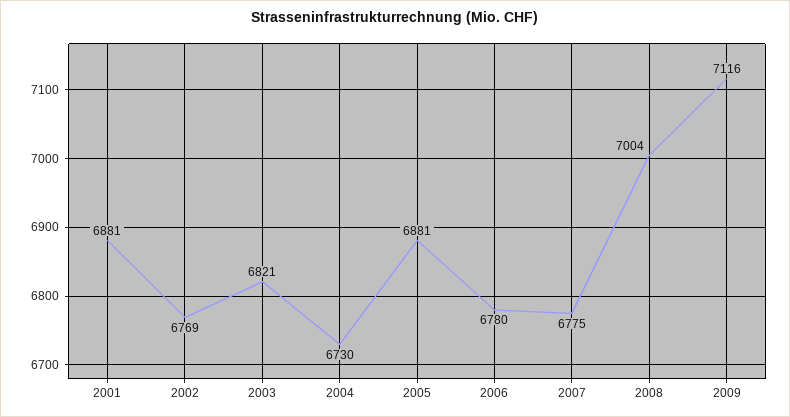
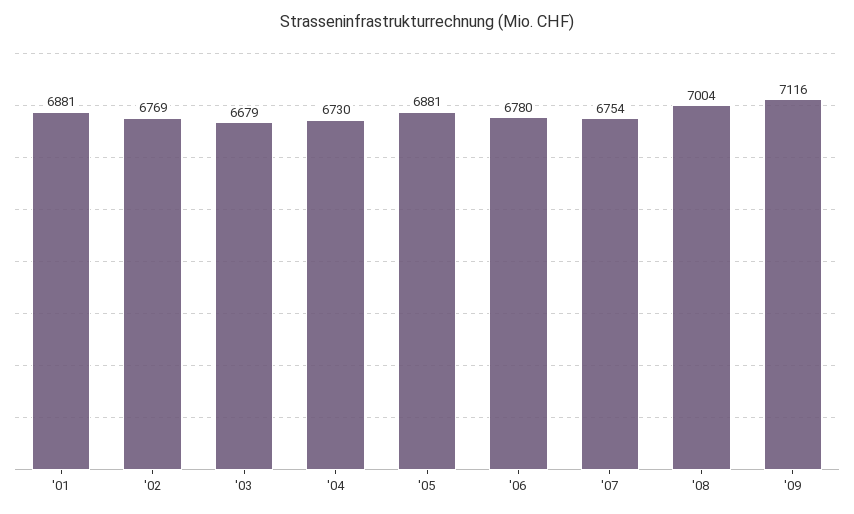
2003: 6821 -> 6679
2007: 6775 -> 6754

